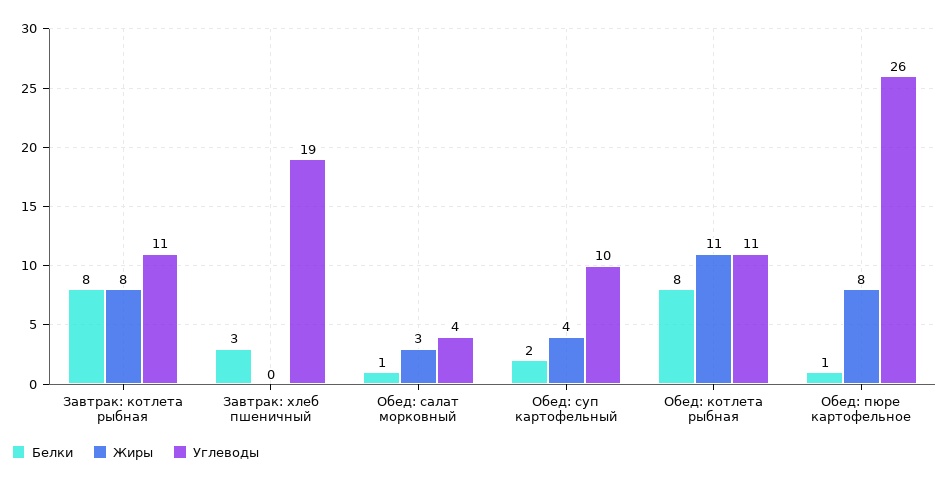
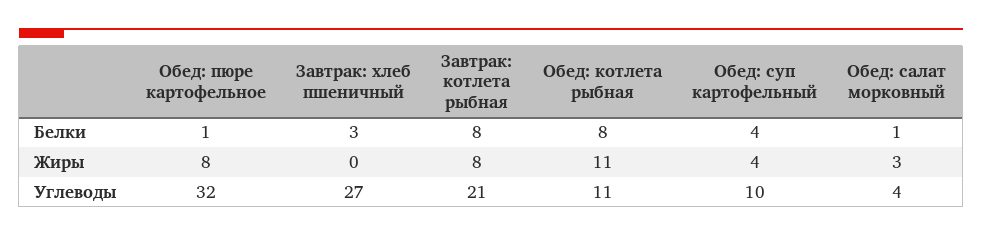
Углеводы, Завтрак: котлета рыбная: 11 -> 21
Углеводы, Завтрак: хлеб пшеничный: 19 -> 27
Белки, Обед: суп картофельный: 2 -> 4
Углеводы, Обед: пюре картофельное: 26 -> 32

